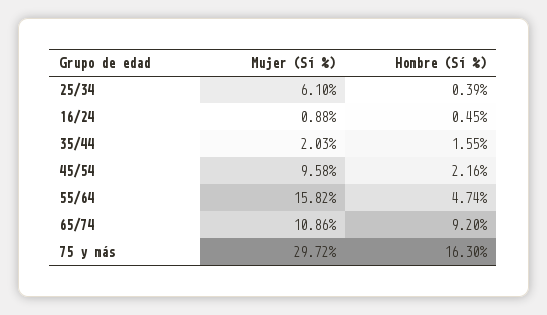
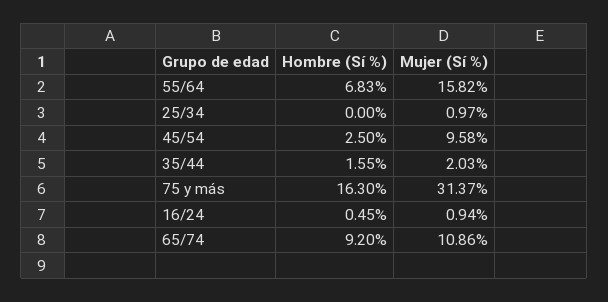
Mujer (Sí %), 25/34: 6.1 -> 0.97
Hombre (Sí %), 25/34: 0.39 -> 0
Mujer (Sí %), 16/24: 0.88 -> 0.94
Hombre (Sí %), 45/54: 2.16 -> 2.5
Hombre (Sí %), 55/64: 4.74 -> 6.83
Mujer (Sí %), 75 y más: 29.72 -> 31.37

